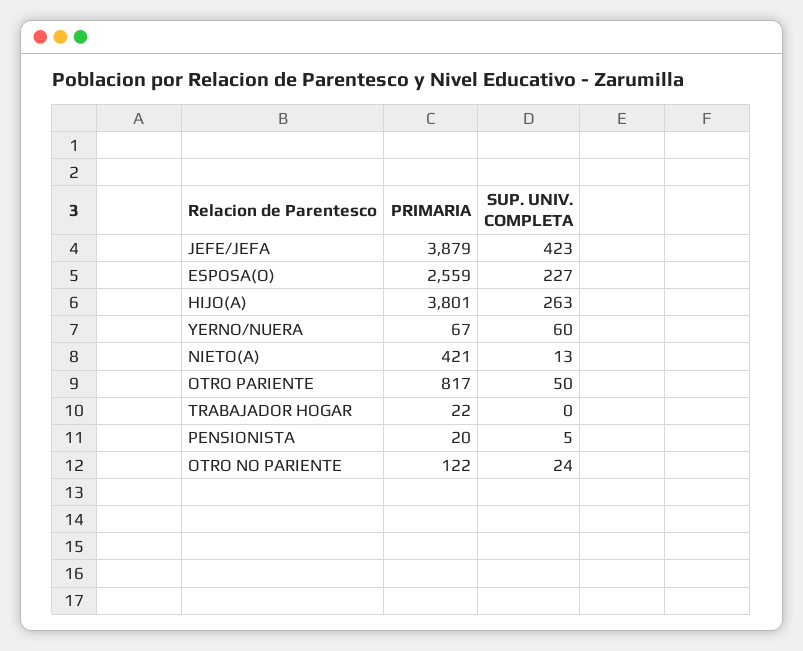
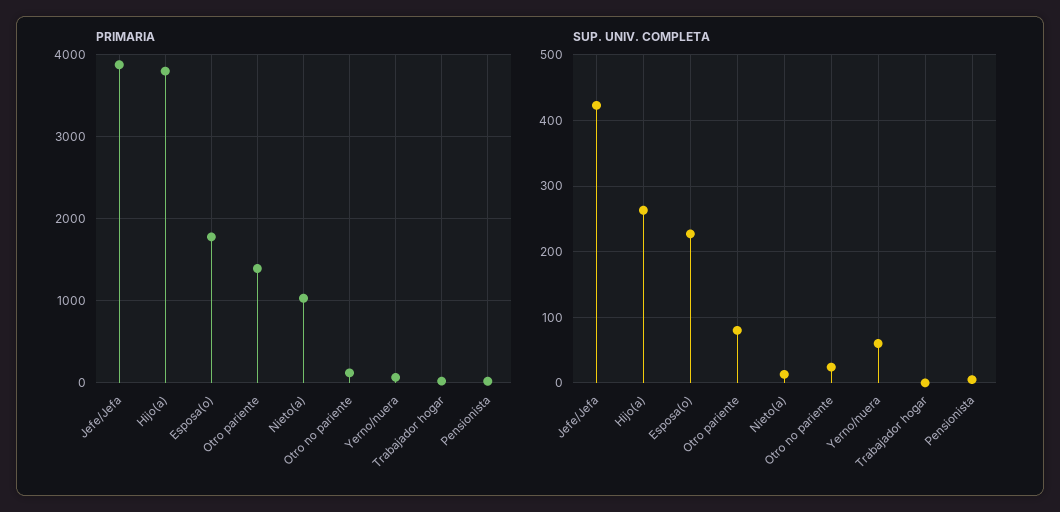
PRIMARIA, ESPOSA(O): 2559 -> 1800
PRIMARIA, NIETO(A): 421 -> 1000
PRIMARIA, OTRO PARIENTE: 817 -> 1400
SUP. UNIV. COMPLETA, OTRO PARIENTE: 50 -> 80

